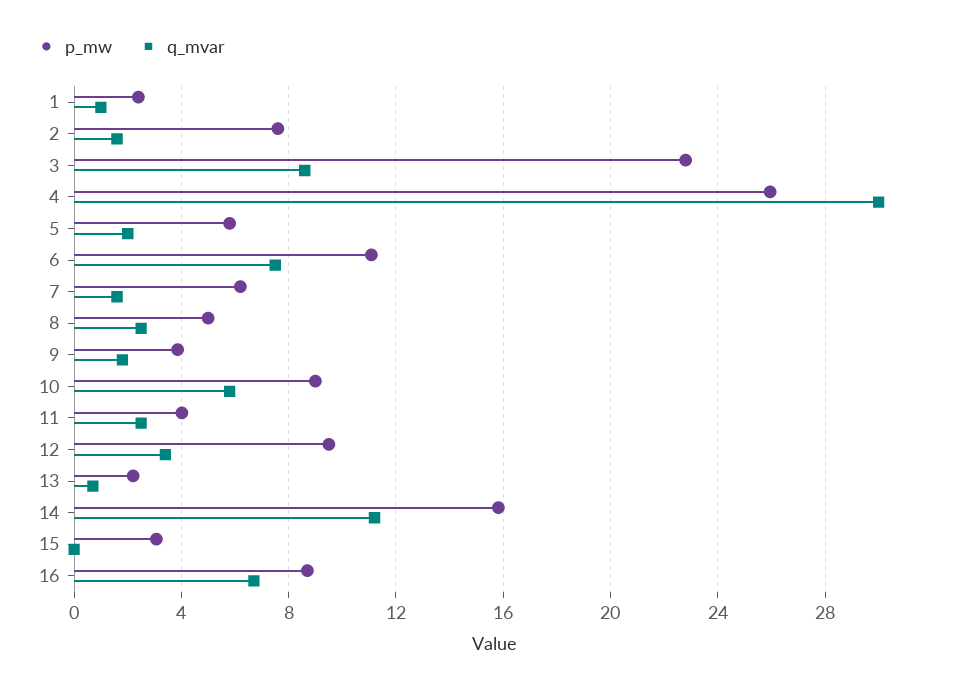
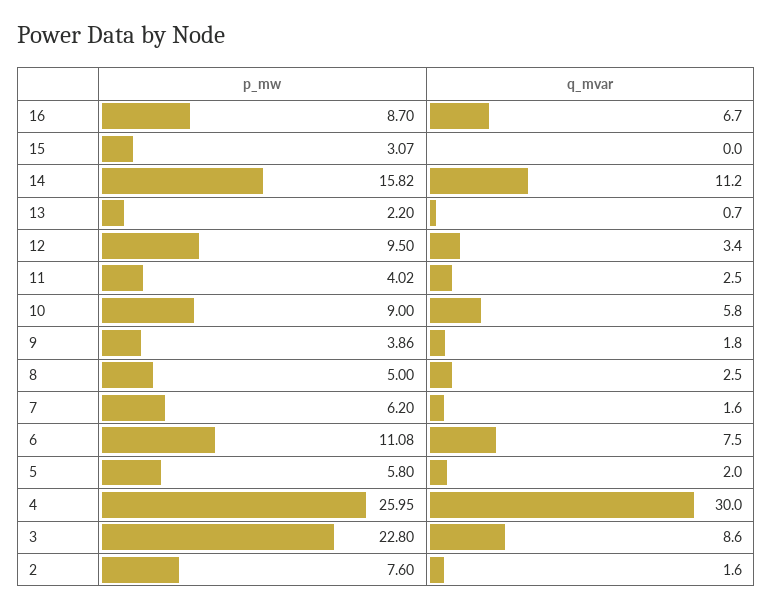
p_mw, 1: 2.5 -> none
q_mvar, 1: 1 -> none

